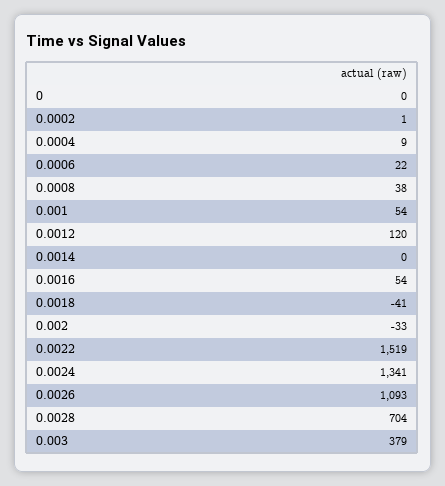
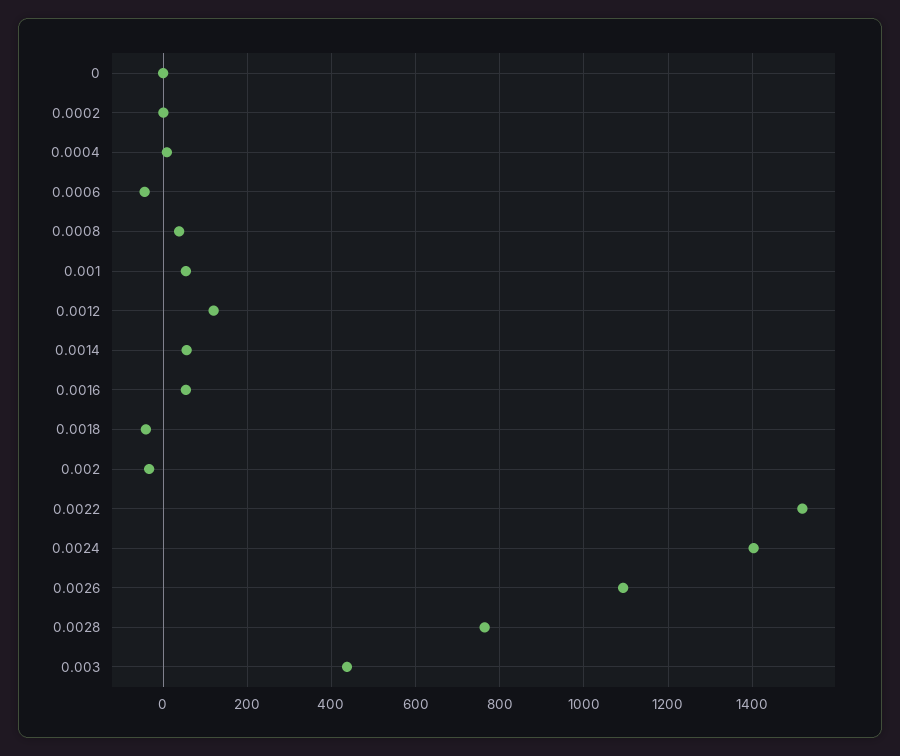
0.0006: 22 -> -40
0.0014: 0 -> 60
0.0024: 1341 -> 1400
0.0028: 704 -> 760
0.003: 379 -> 440

